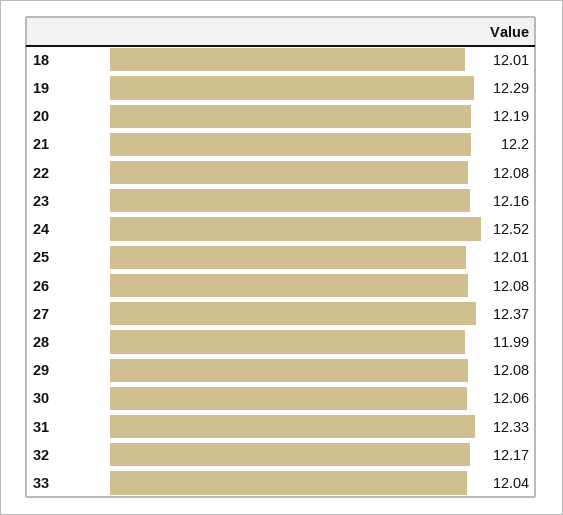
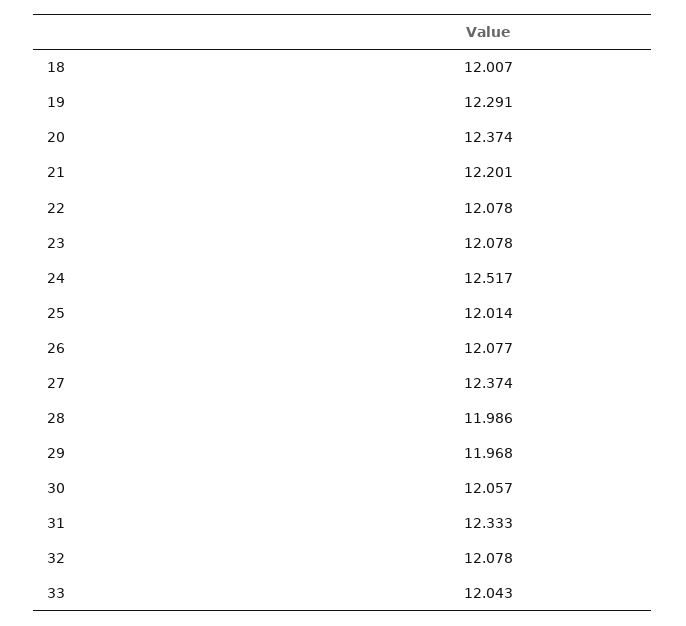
20: 12.19 -> 12.374
23: 12.16 -> 12.078
29: 12.08 -> 11.968
32: 12.17 -> 12.078

